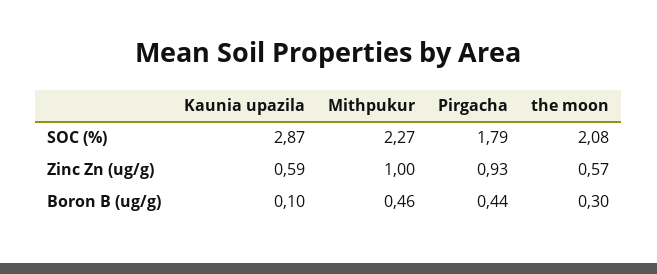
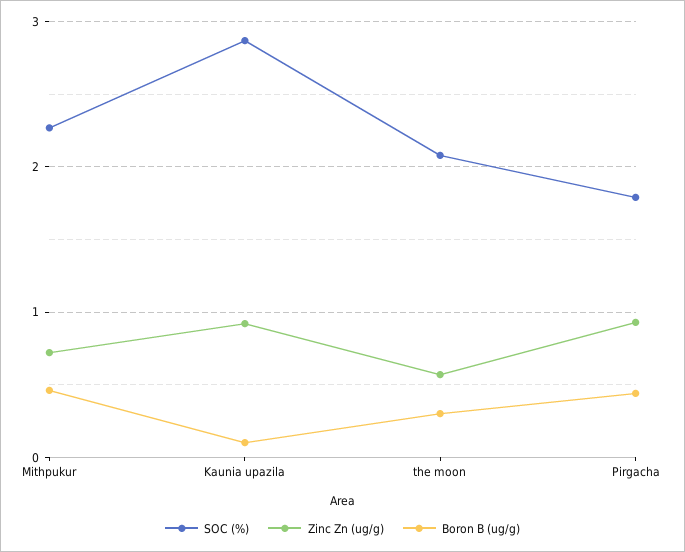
Zinc Zn (ug/g), Kaunia upazila: 0.59 -> 0.9
Zinc Zn (ug/g), Mithpukur: 1 -> 0.7

